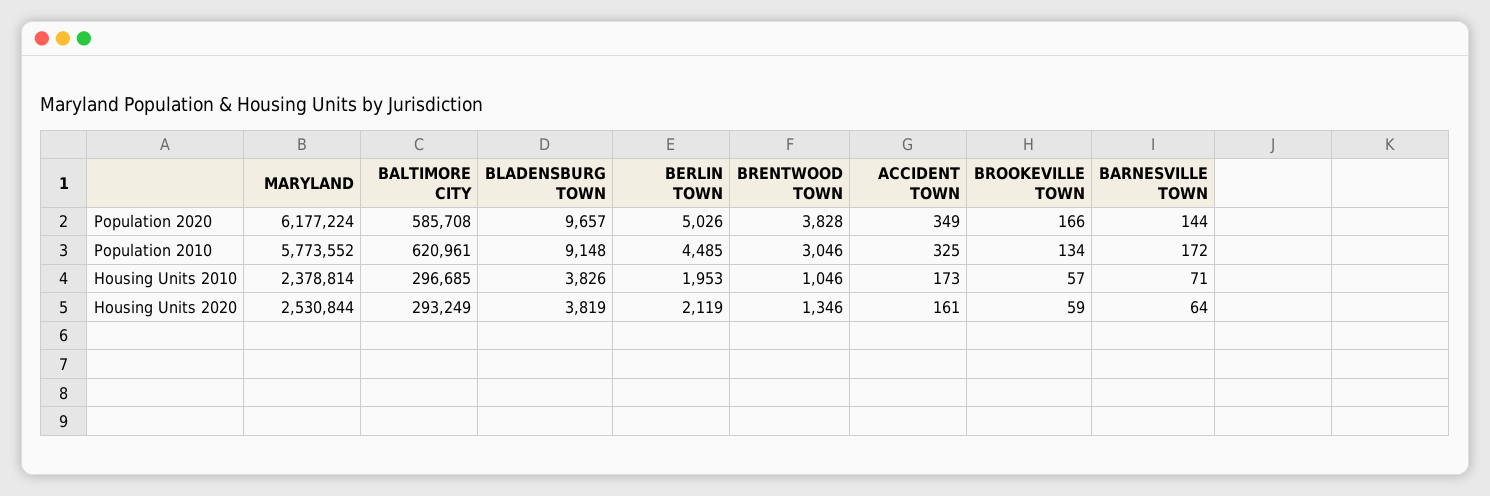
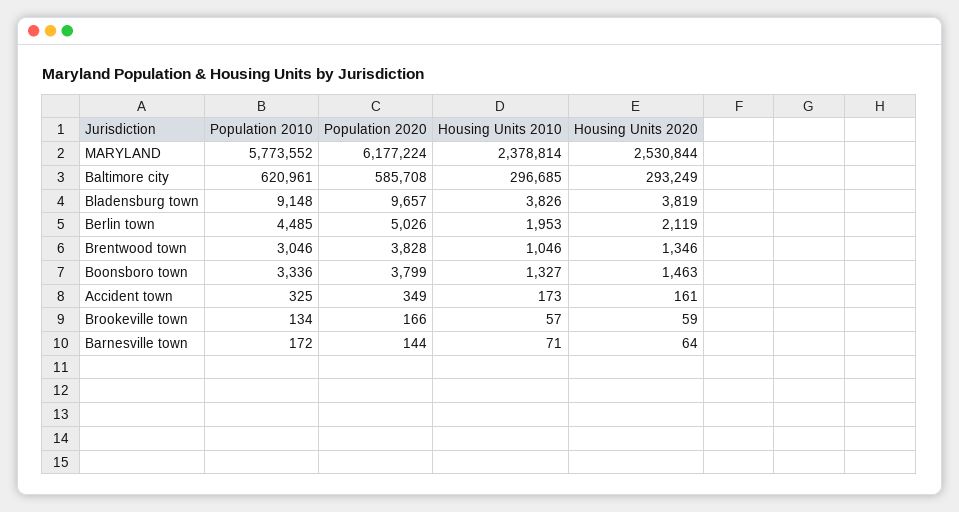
Boonsboro town, Population 2010: none -> 3336
Boonsboro town, Population 2020: none -> 3799
Boonsboro town, Housing Units 2010: none -> 1327
Boonsboro town, Housing Units 2020: none -> 1463

